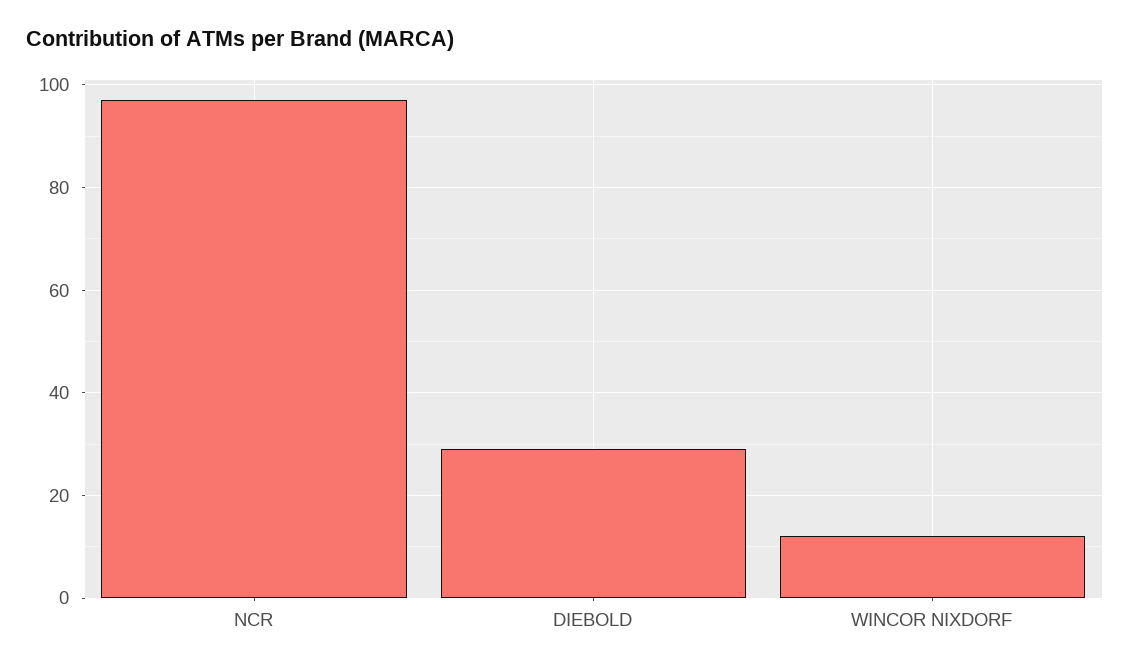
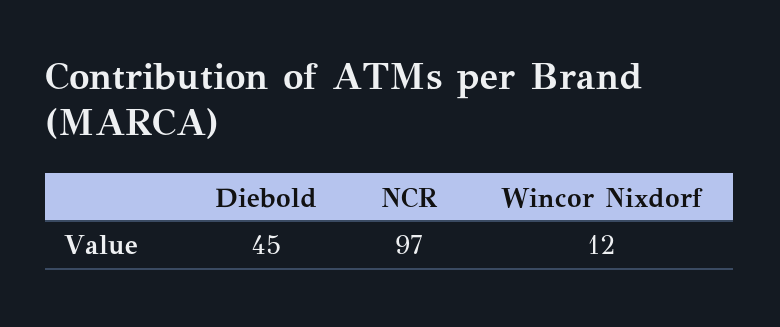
DIEBOLD: 30 -> 45

